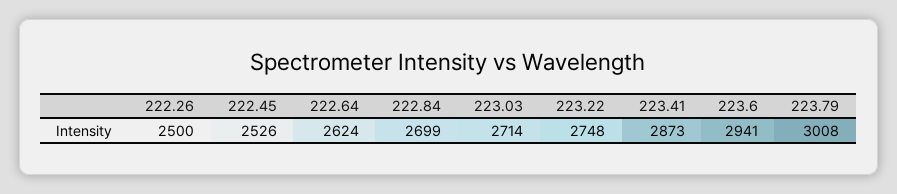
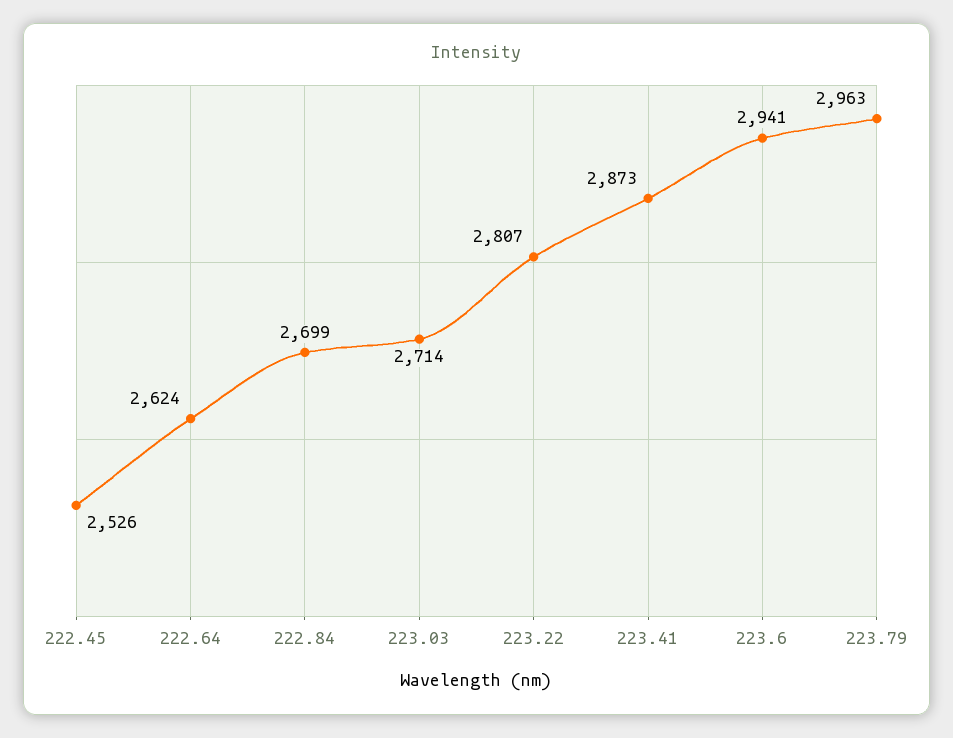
222.26: 2500 -> none
223.22: 2748 -> 2807
223.79: 3008 -> 2963

